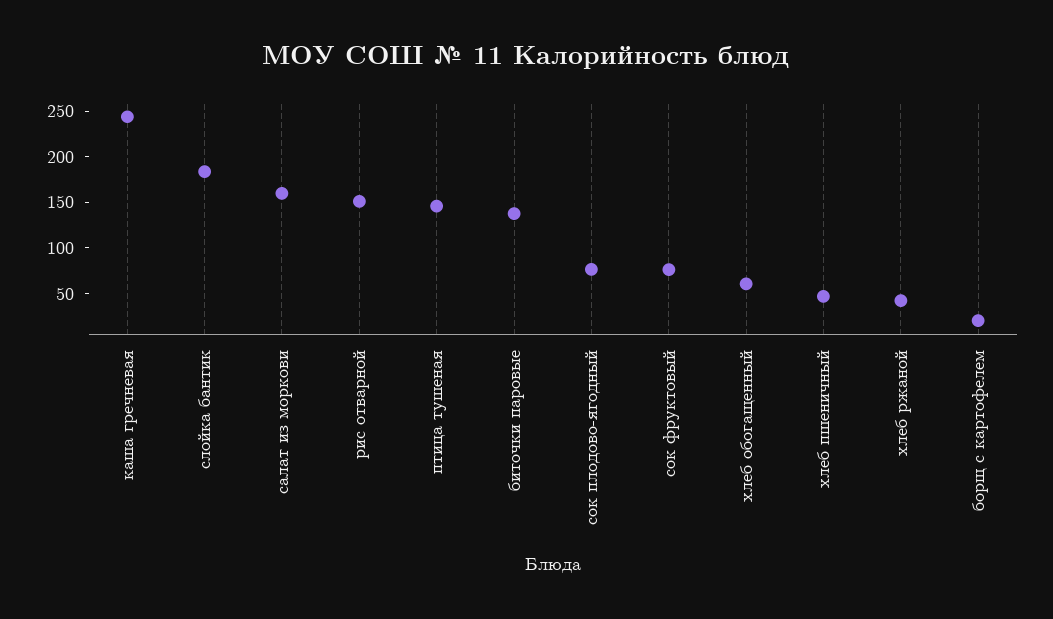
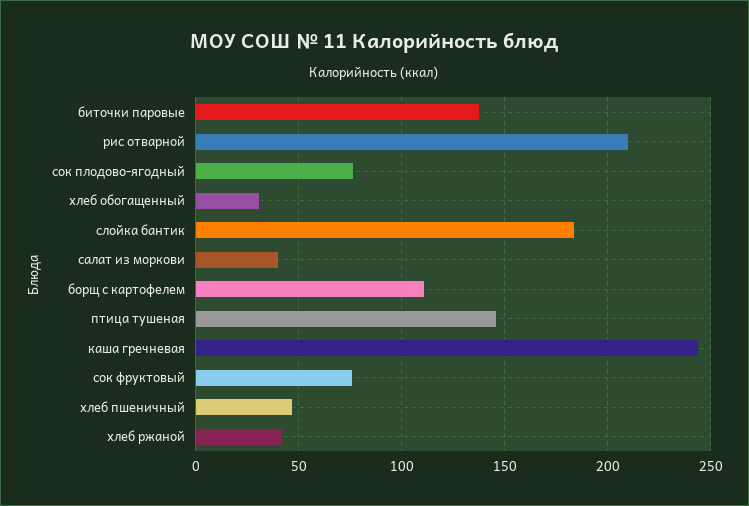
салат из моркови: 160 -> 40
рис отварной: 150 -> 210
хлеб обогащенный: 60 -> 30
борщ с картофелем: 20 -> 110

